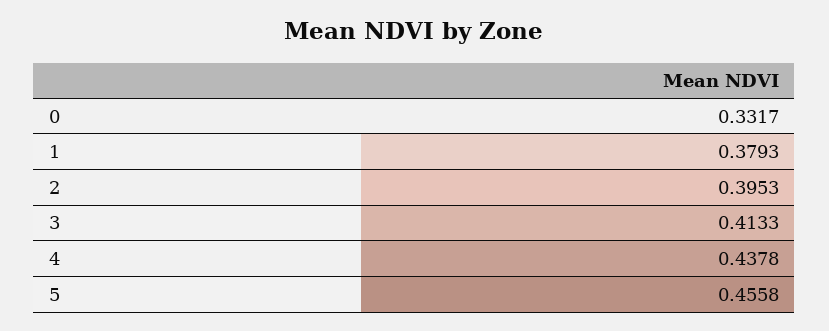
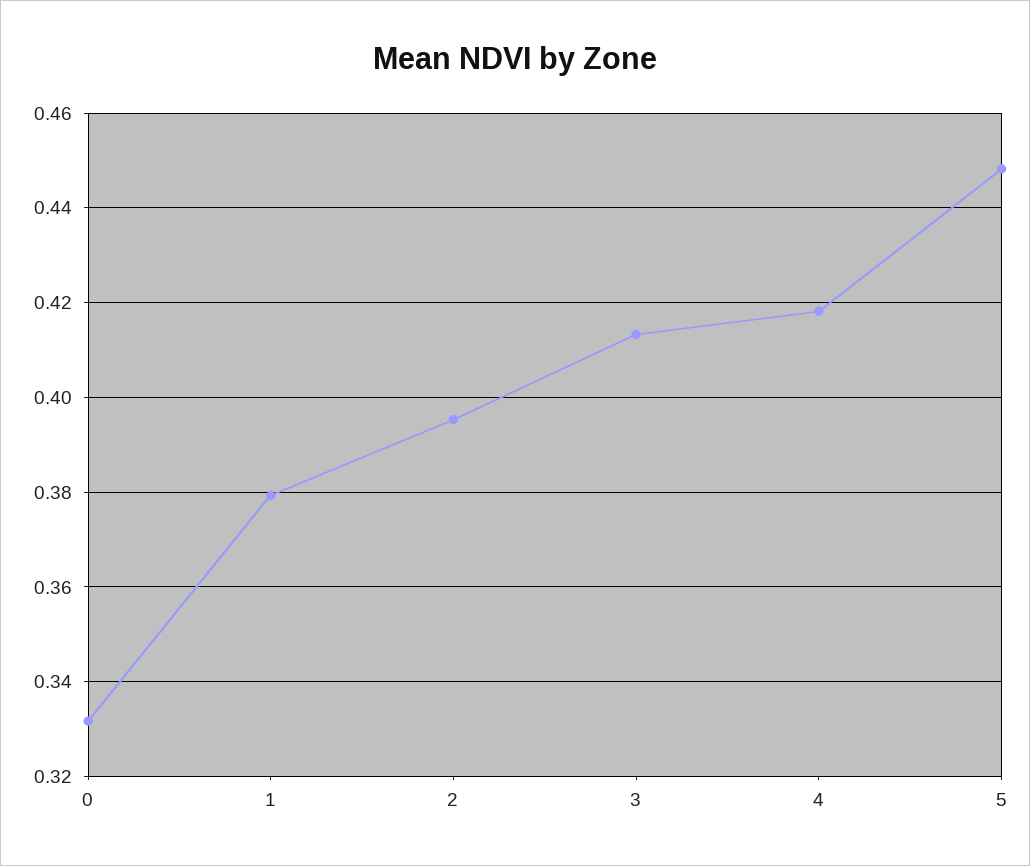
4: 0.4378 -> 0.418
5: 0.4558 -> 0.448

